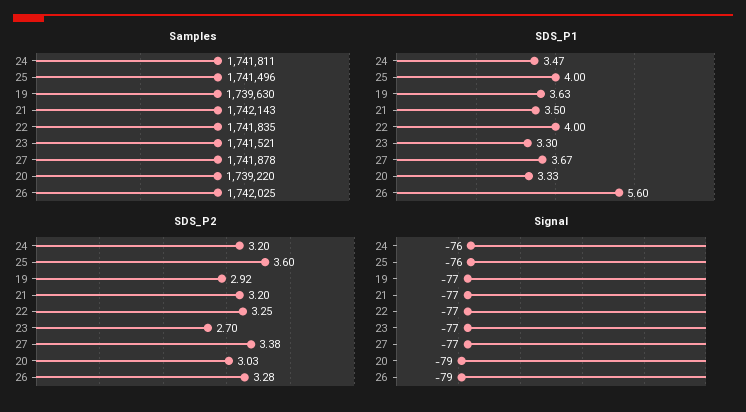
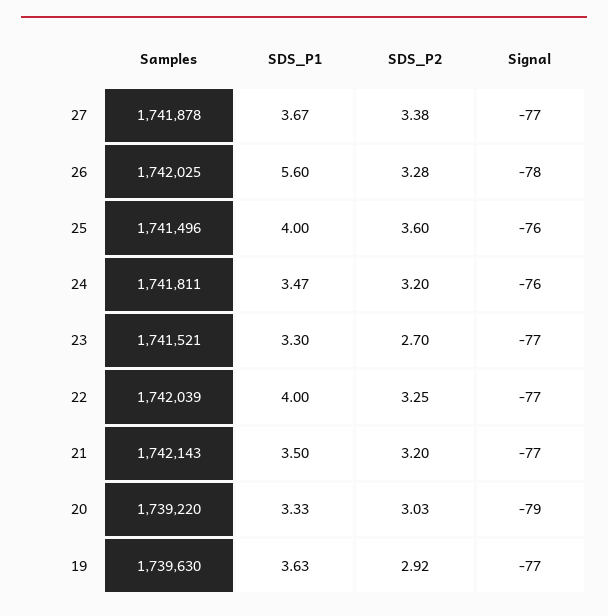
Samples, 22: 1741835 -> 1742039
Signal, 26: -79 -> -78

